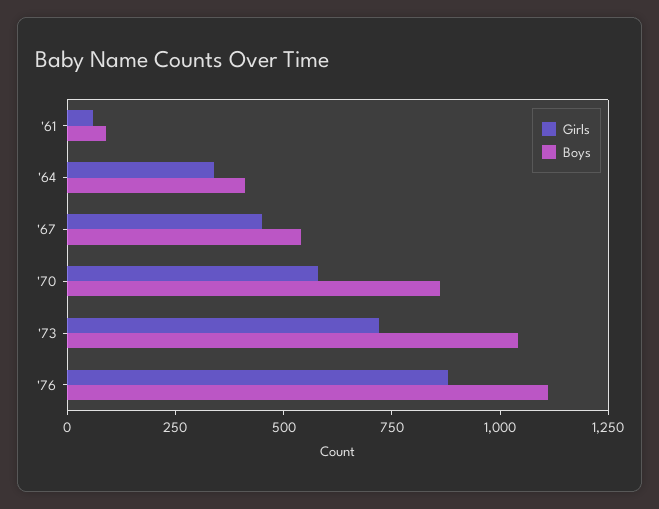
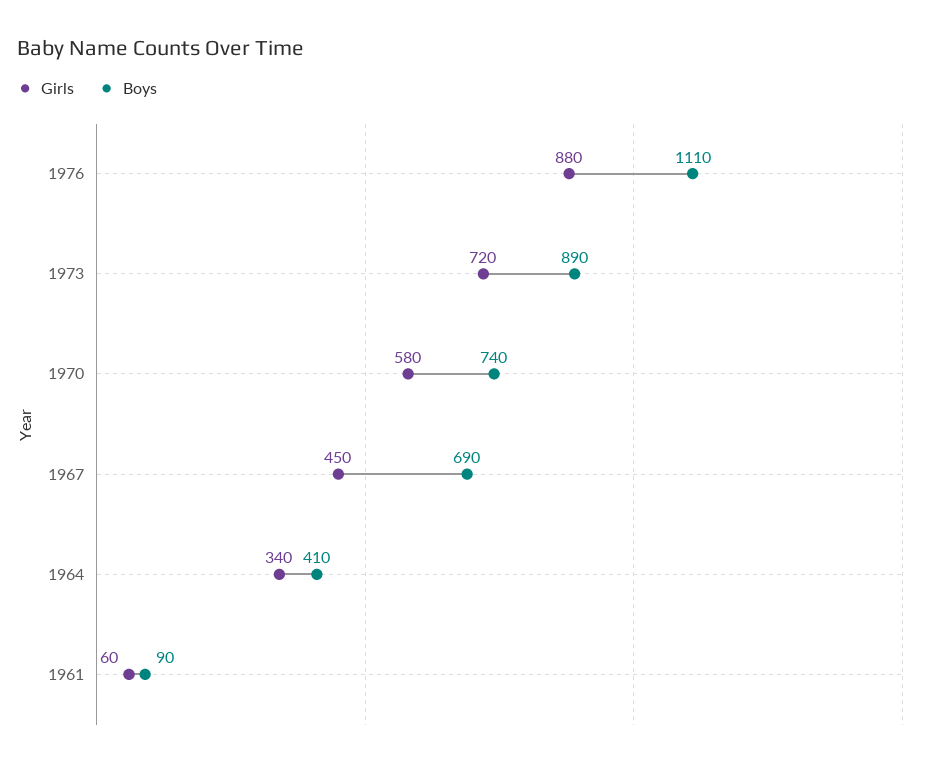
Boys, '67: 550 -> 690
Boys, '70: 850 -> 740
Boys, '73: 1050 -> 890

